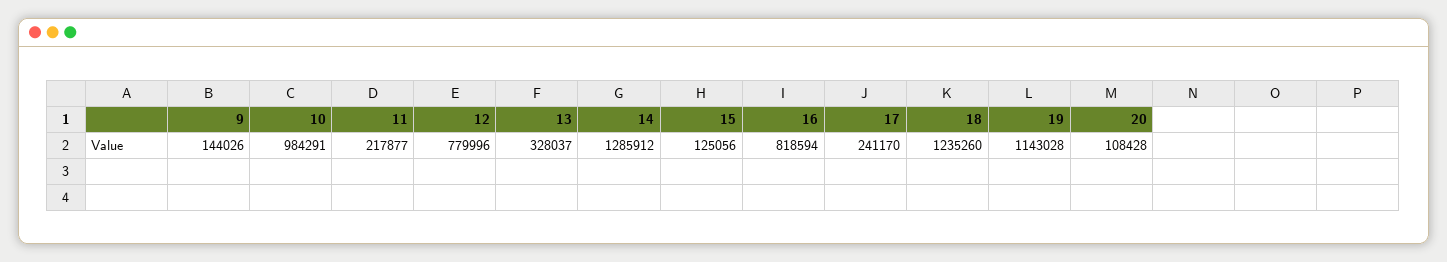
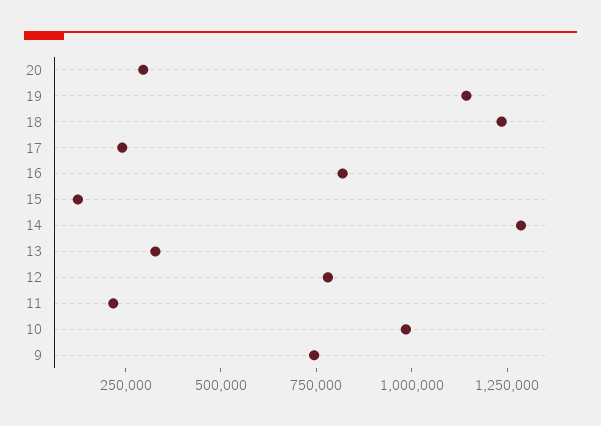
9: 144026 -> 750000
20: 108428 -> 300000

